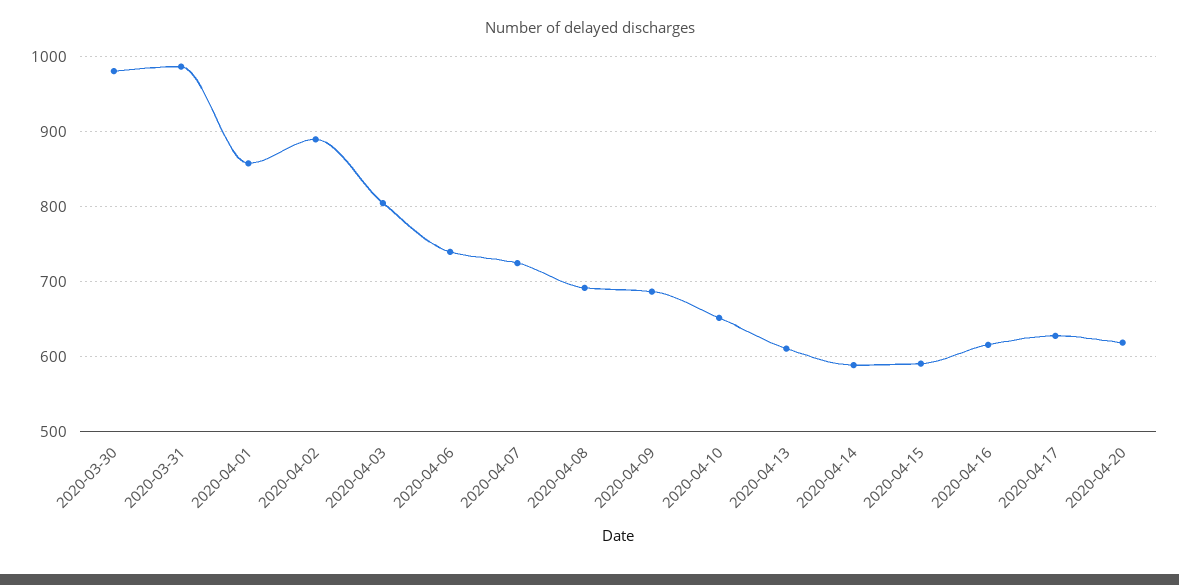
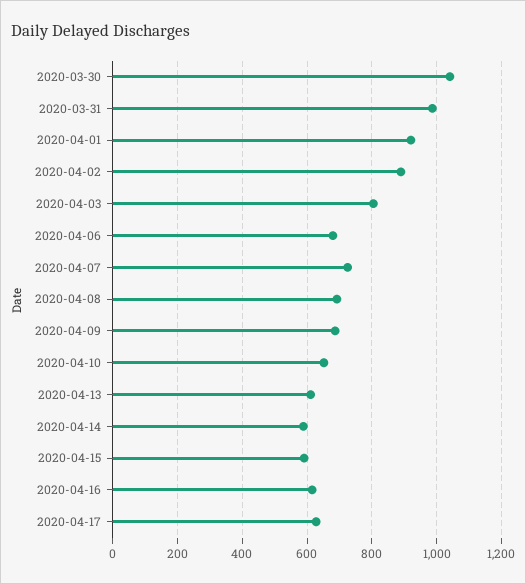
2020-03-30: 980 -> 1040
2020-04-01: 860 -> 920
2020-04-06: 740 -> 680
2020-04-20: 620 -> none

